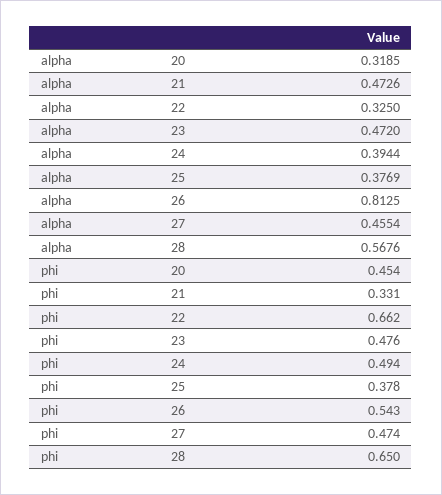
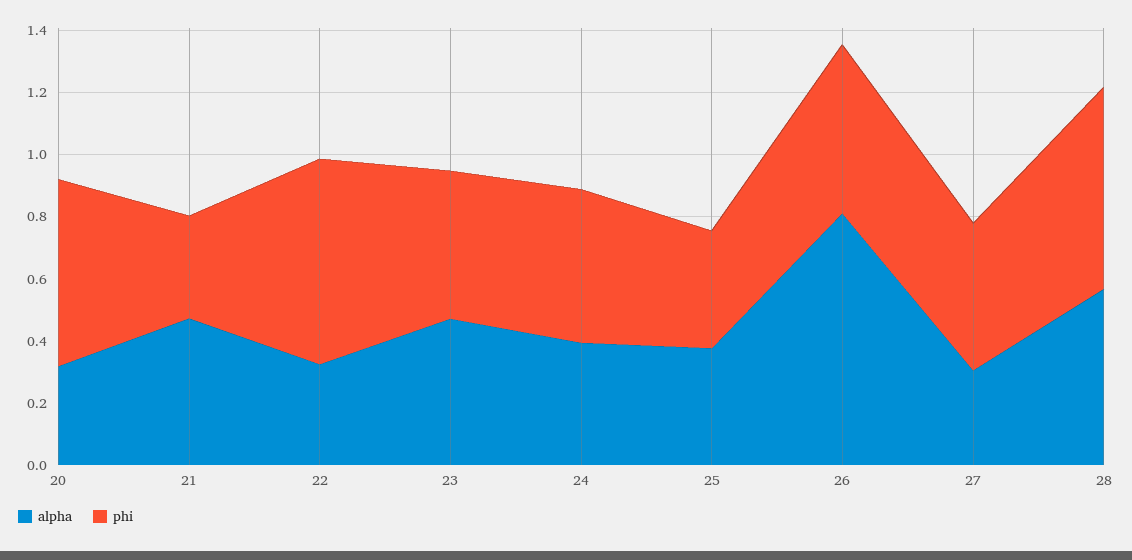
alpha, 27: 0.4554 -> 0.3
phi, 20: 0.454 -> 0.6

